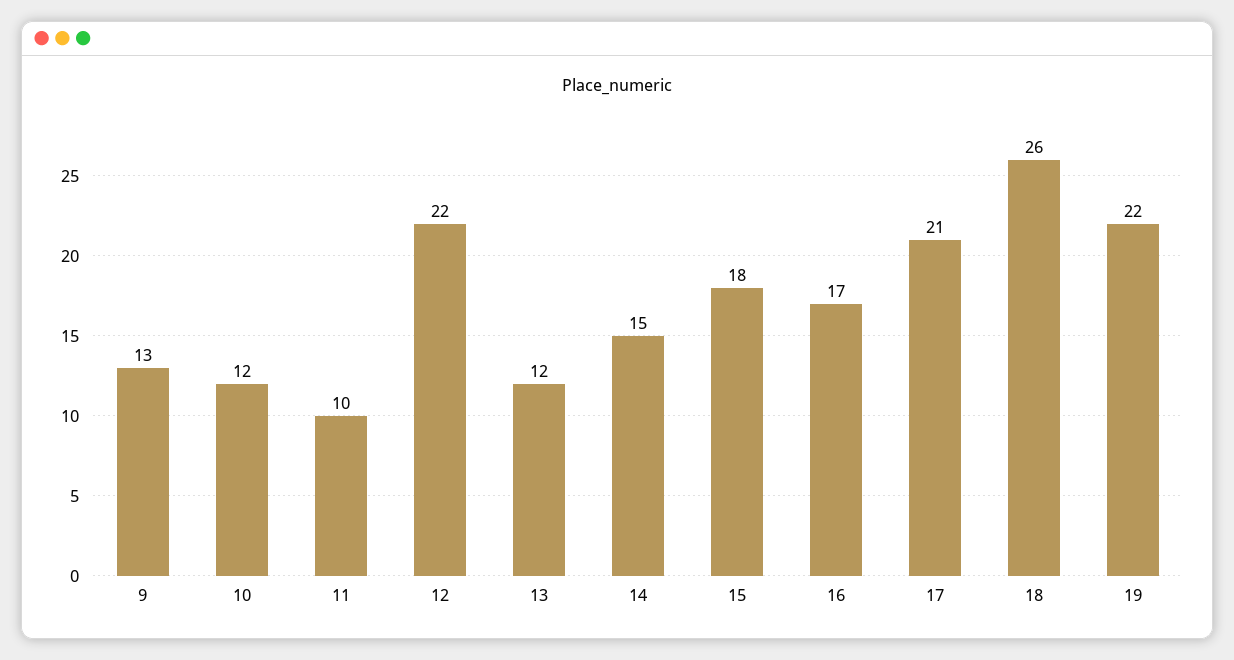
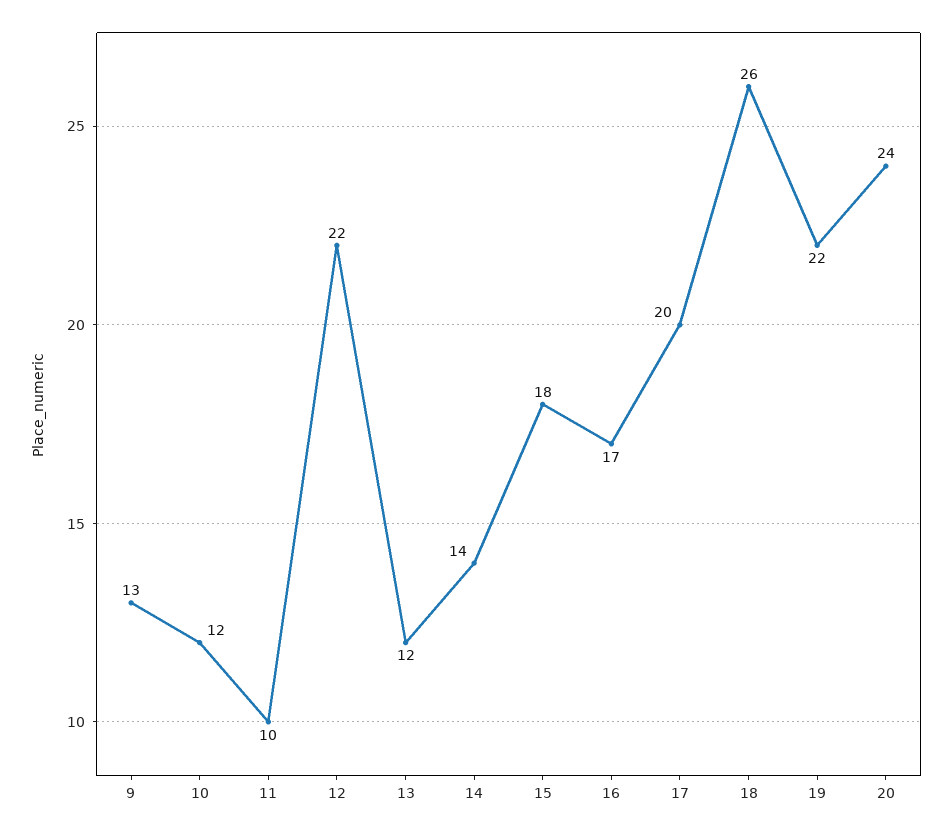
14: 15 -> 14
17: 21 -> 20
20: none -> 24

